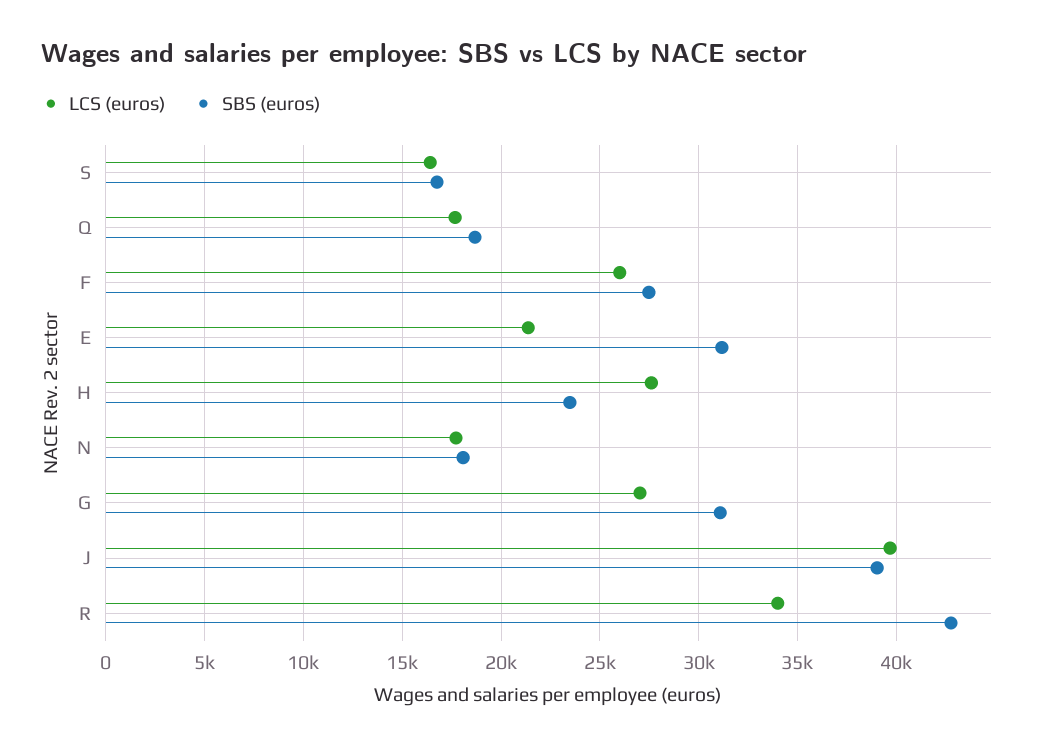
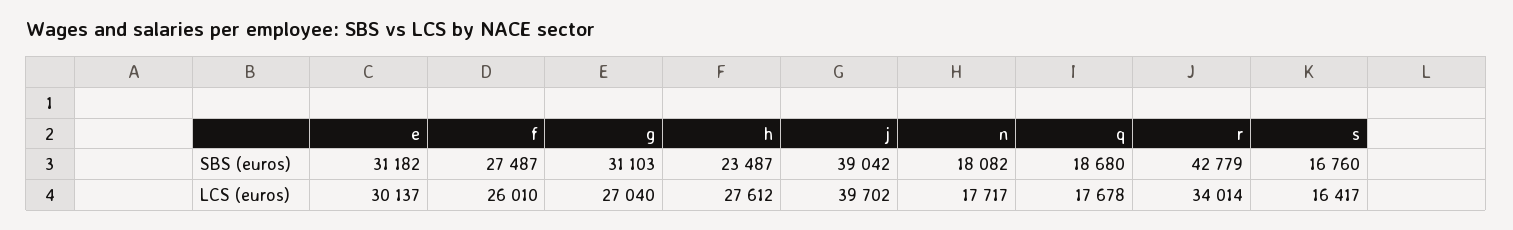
LCS (euros), E: 21500 -> 30137

